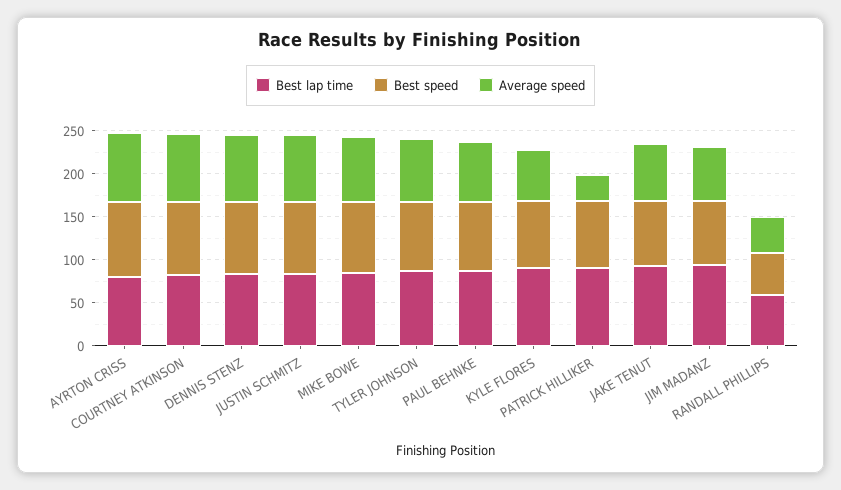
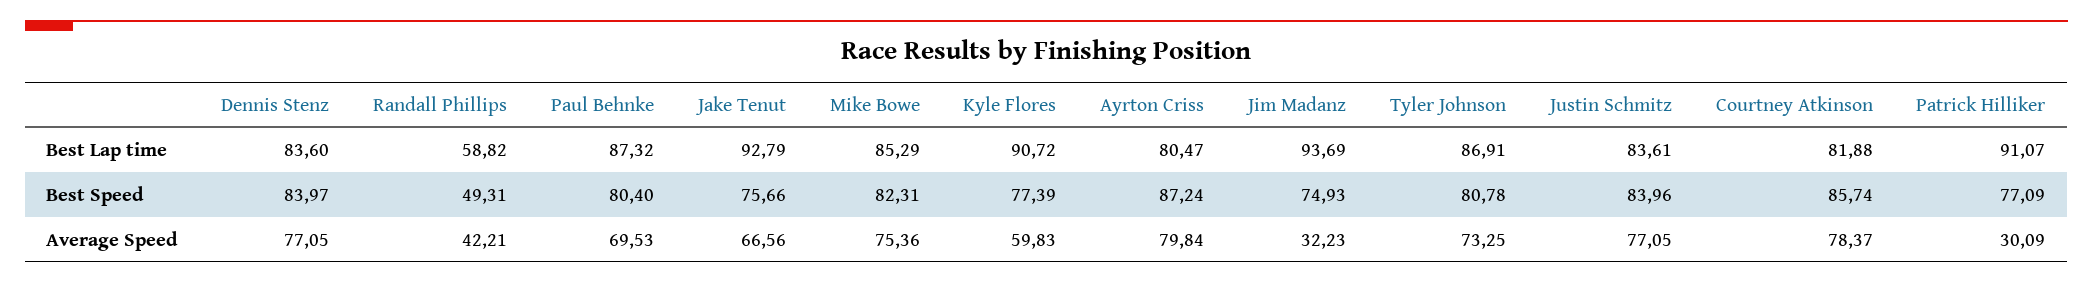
Average speed, JIM MADANZ: 60 -> 32.23

